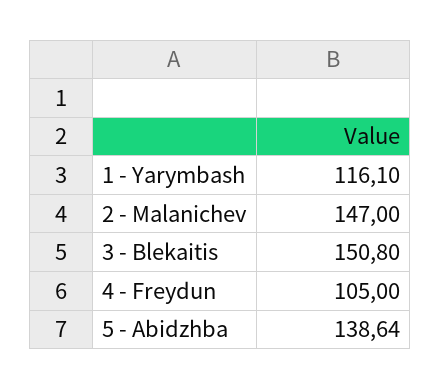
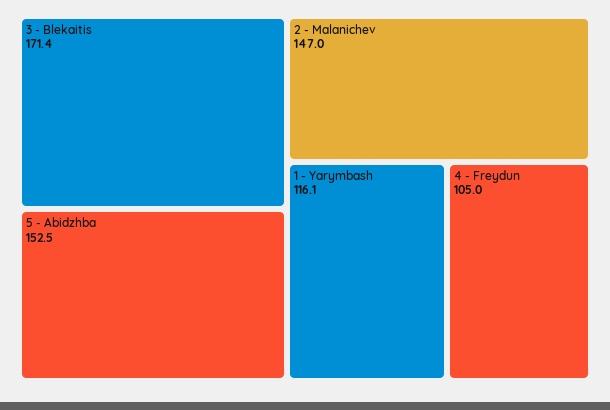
3 - Blekaitis: 150.8 -> 171.4
5 - Abidzhba: 138.64 -> 152.5

